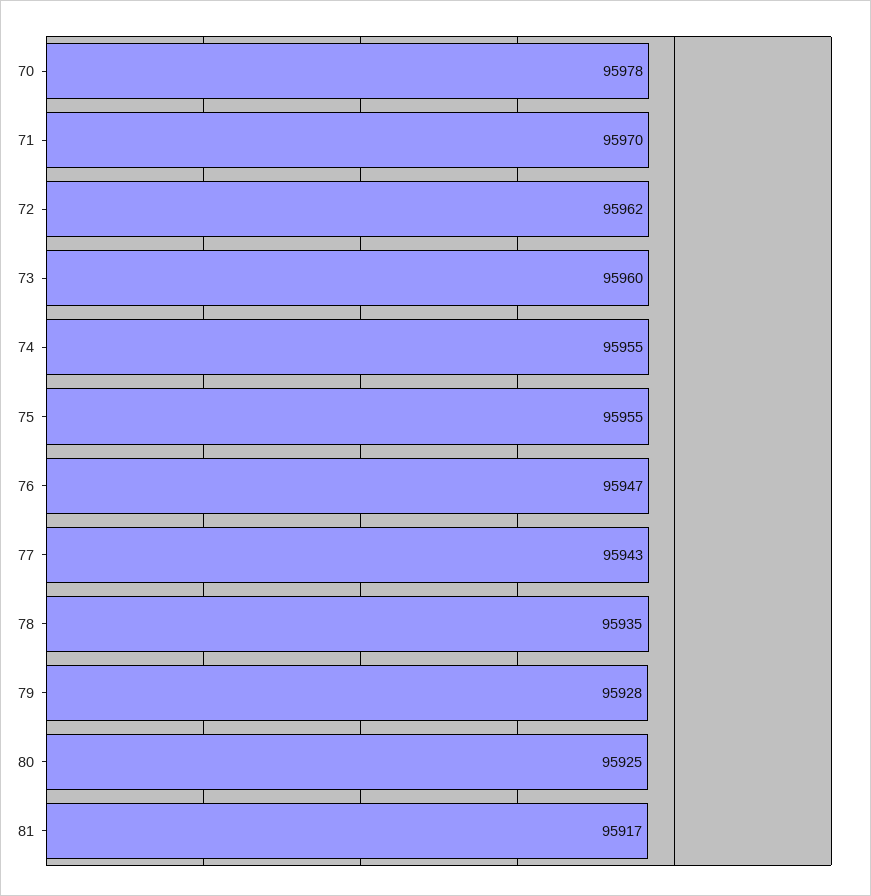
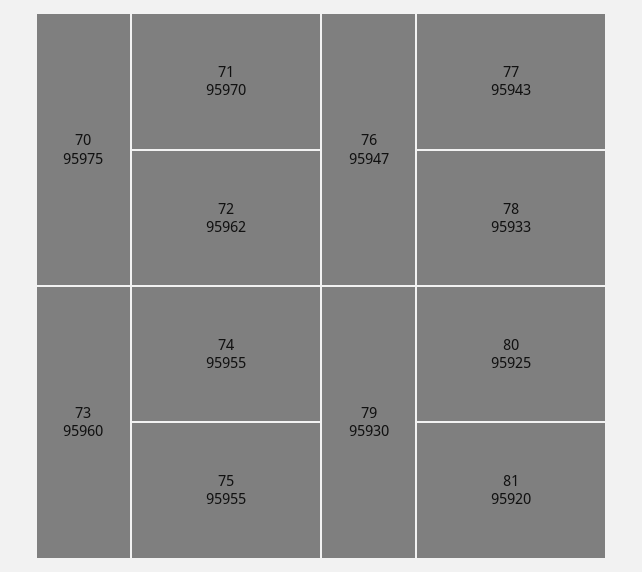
70: 95978 -> 95975
78: 95935 -> 95933
79: 95928 -> 95930
81: 95917 -> 95920

